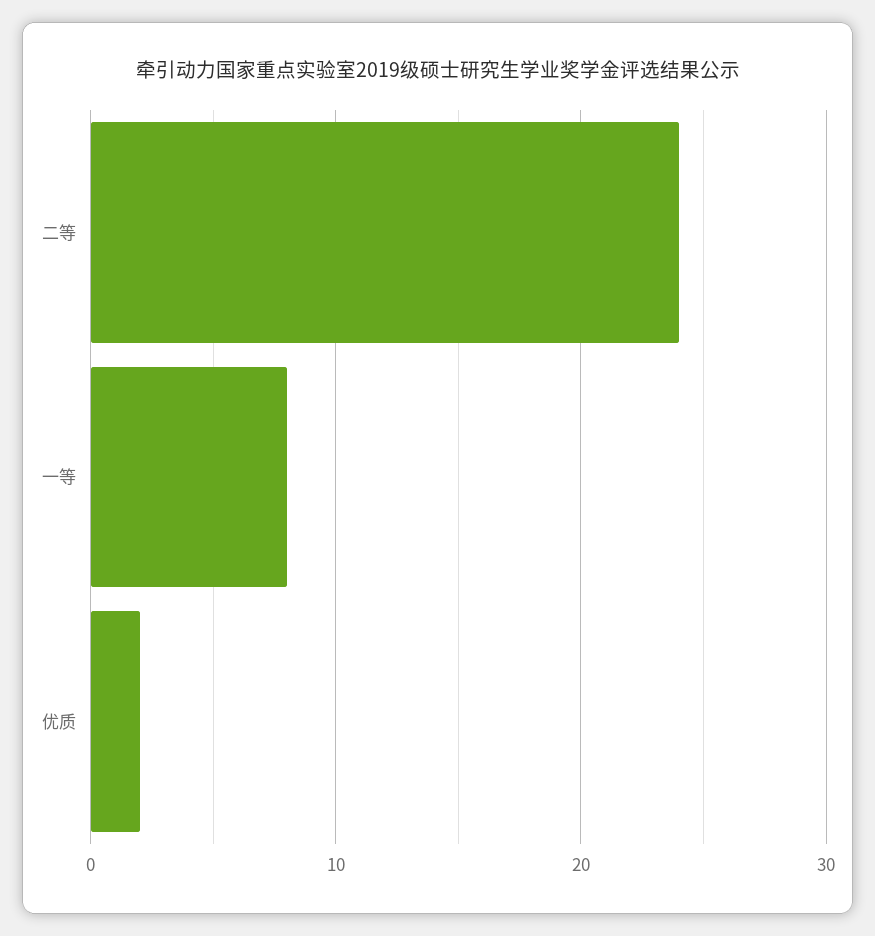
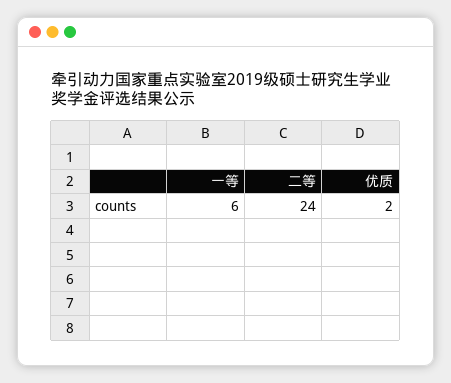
一等: 8 -> 6

